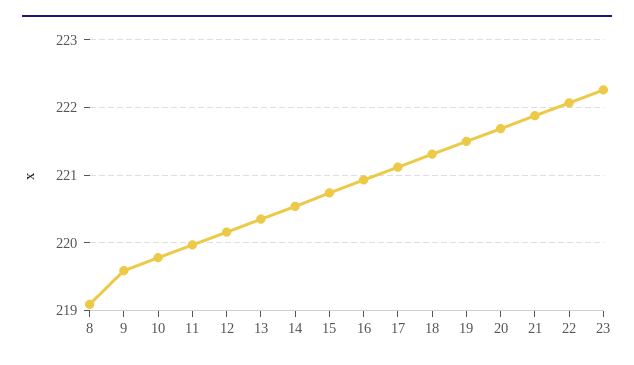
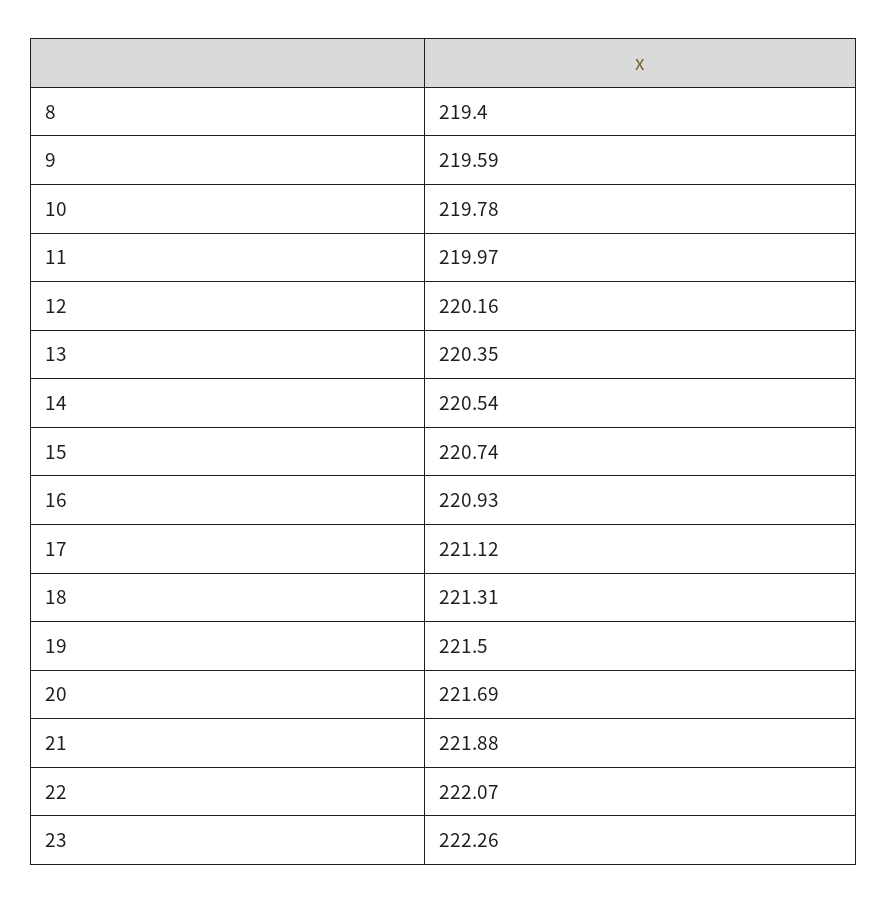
8: 219.1 -> 219.4

